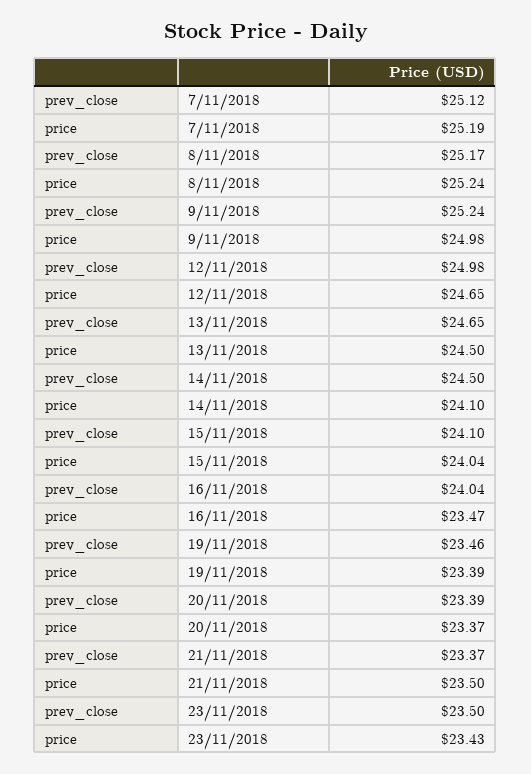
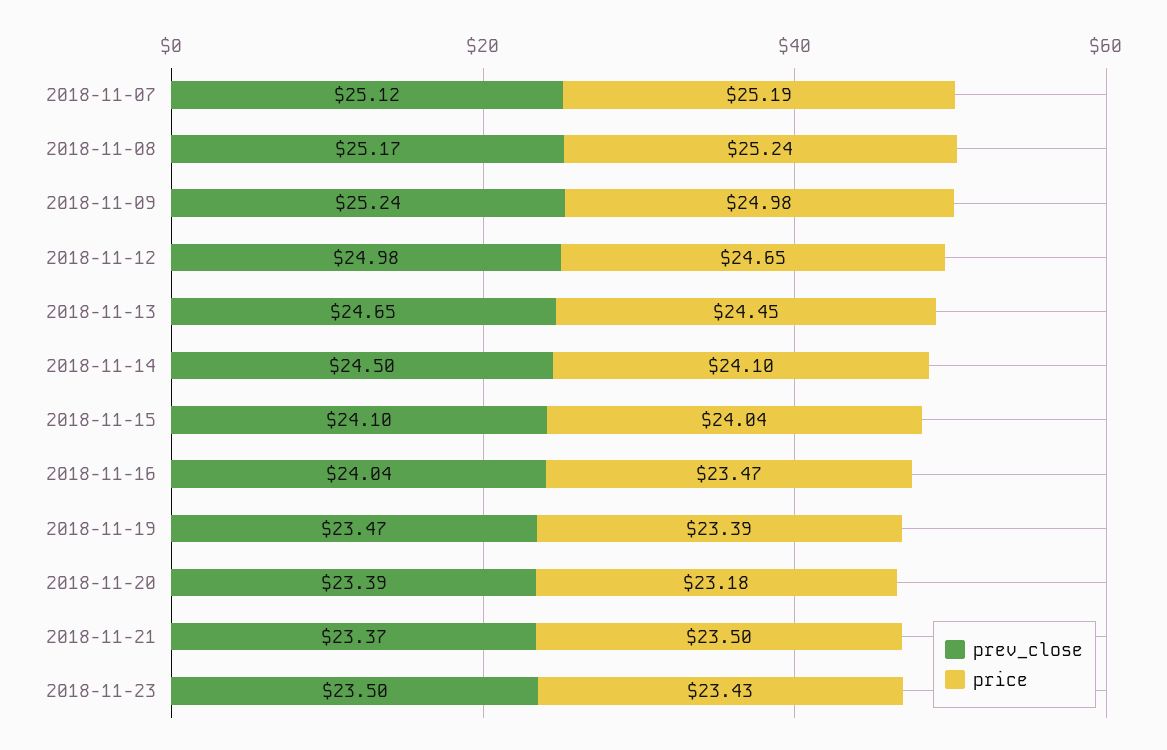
price, 13/11/2018: 24.5 -> 24.45
prev_close, 19/11/2018: 23.46 -> 23.47
price, 20/11/2018: 23.37 -> 23.18

